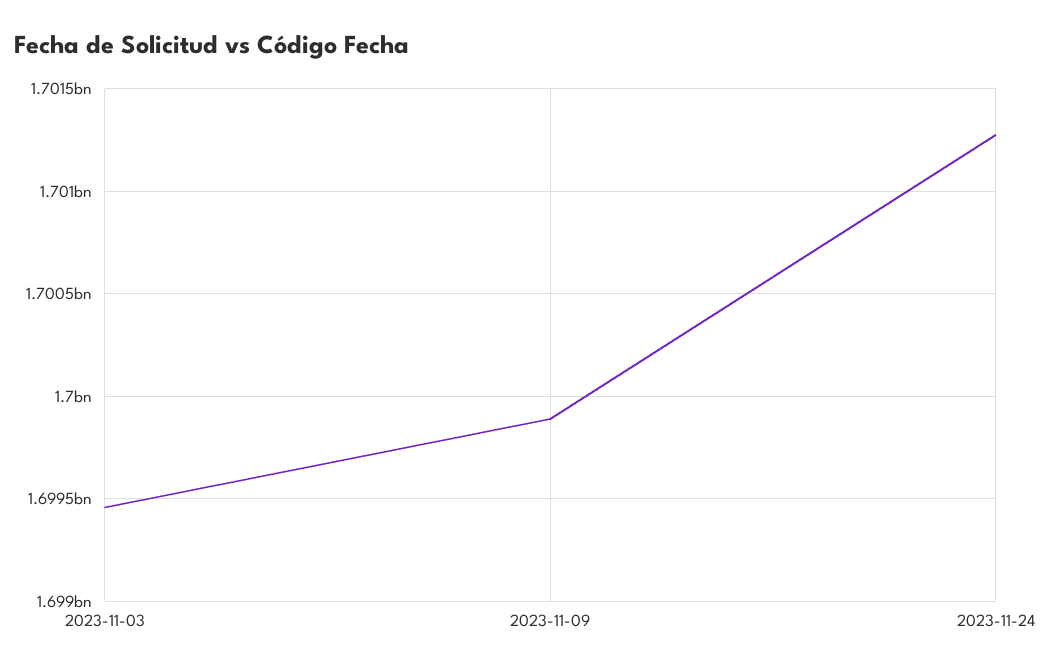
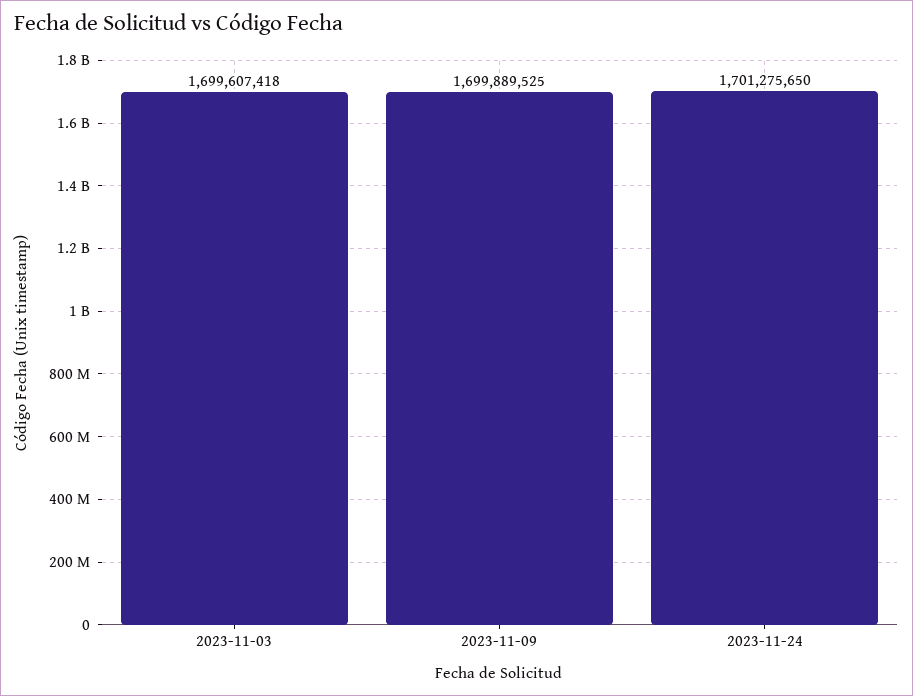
2023-11-03: 1699450000 -> 1699607418

